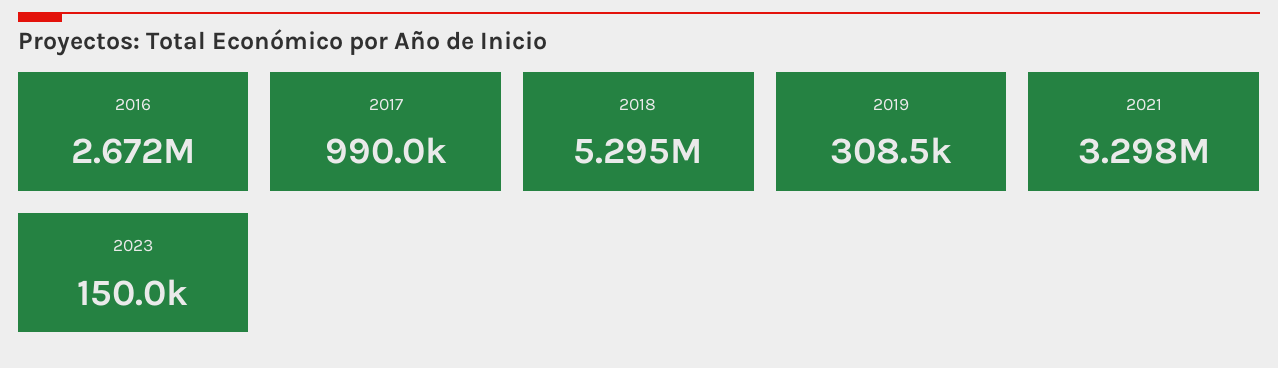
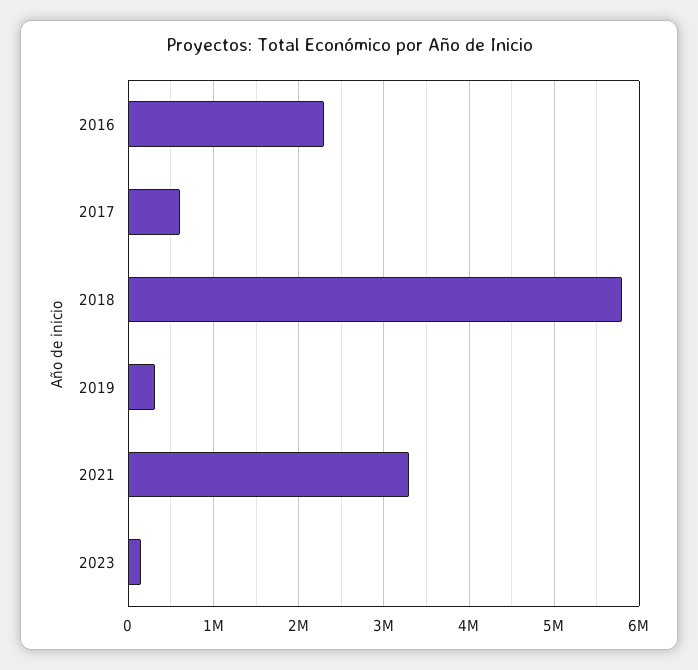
2016: 2672000 -> 2300000
2017: 990000 -> 600000
2018: 5295000 -> 5800000

